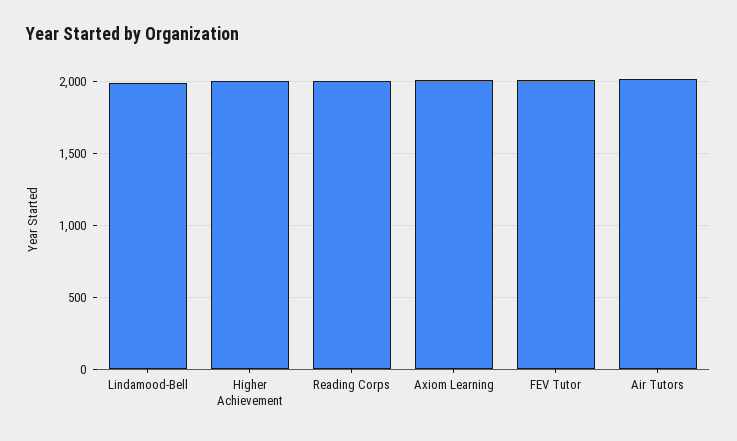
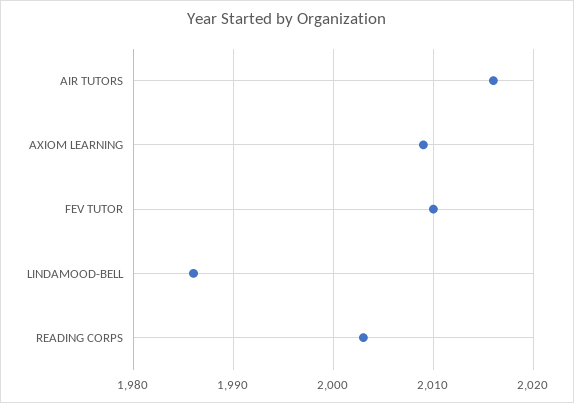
Higher Achievement: 2000 -> none

